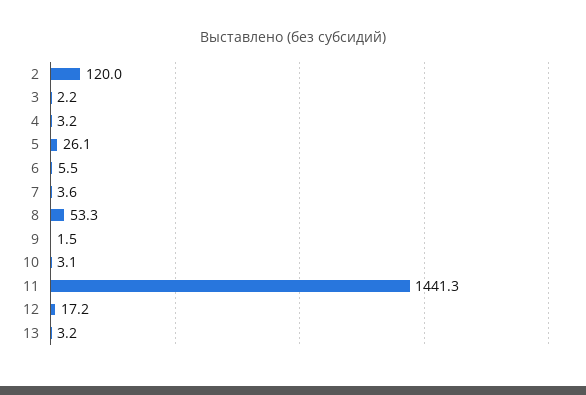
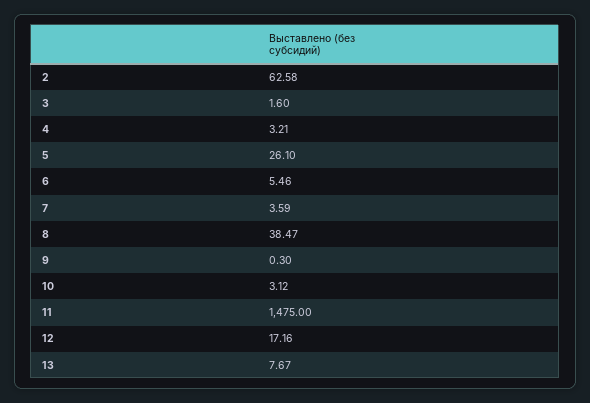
2: 120 -> 62.58
3: 2.2 -> 1.6
8: 53.3 -> 38.47
9: 1.5 -> 0.3
11: 1441.3 -> 1475
13: 3.2 -> 7.67

